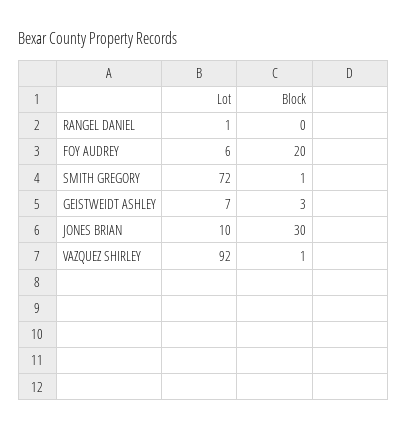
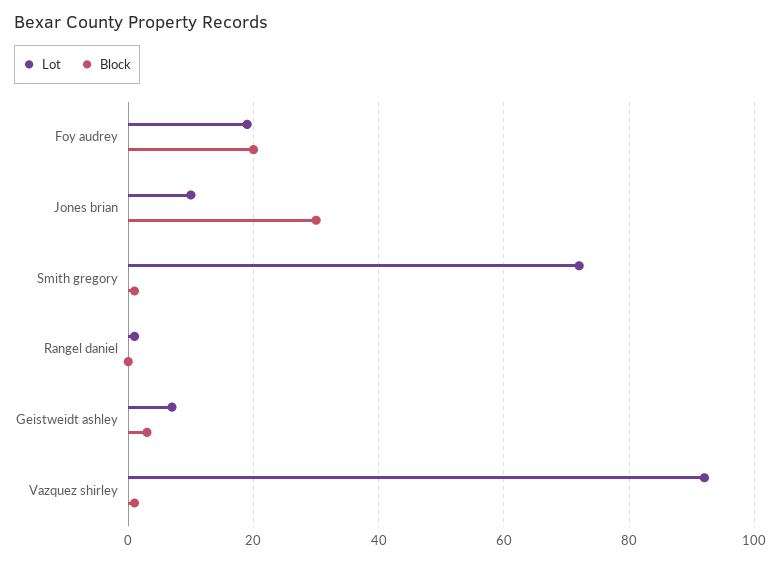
Lot, FOY AUDREY: 6 -> 20

